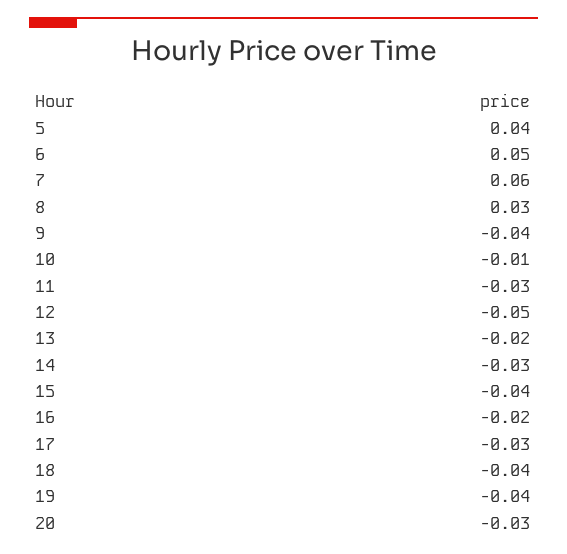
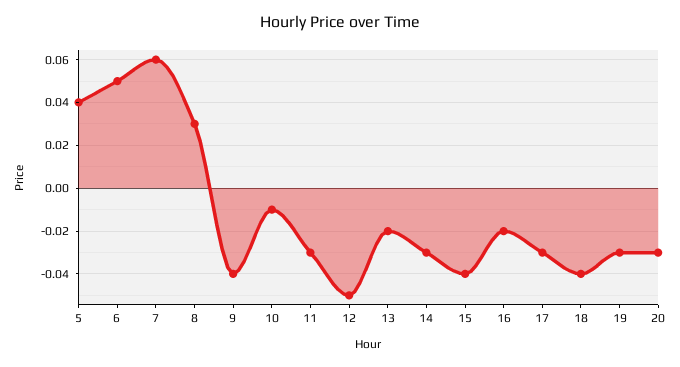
19: -0.04 -> -0.03

